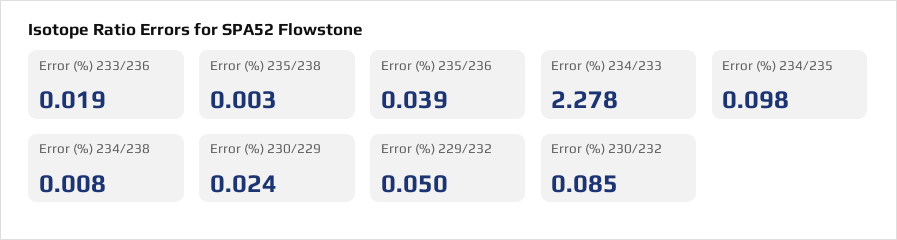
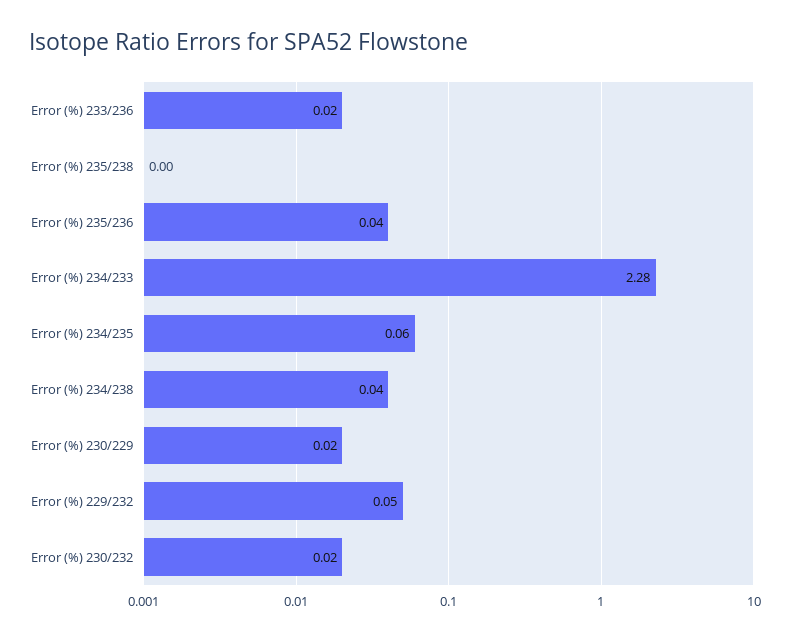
Error (%) 234/235: 0.098 -> 0.06
Error (%) 234/238: 0.008 -> 0.04
Error (%) 230/232: 0.085 -> 0.02

